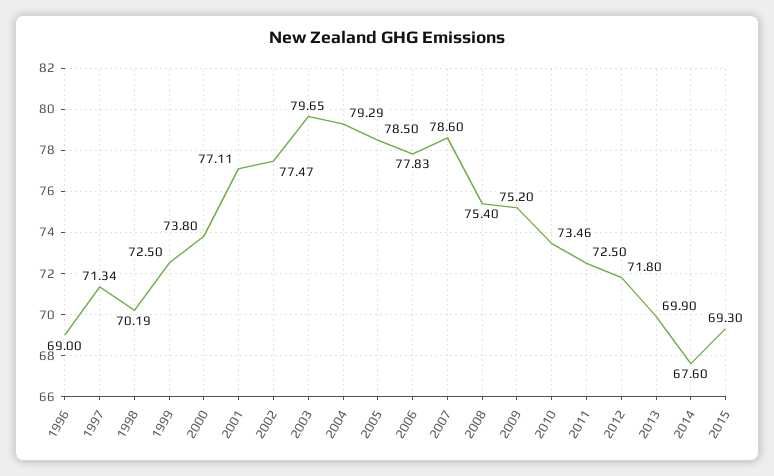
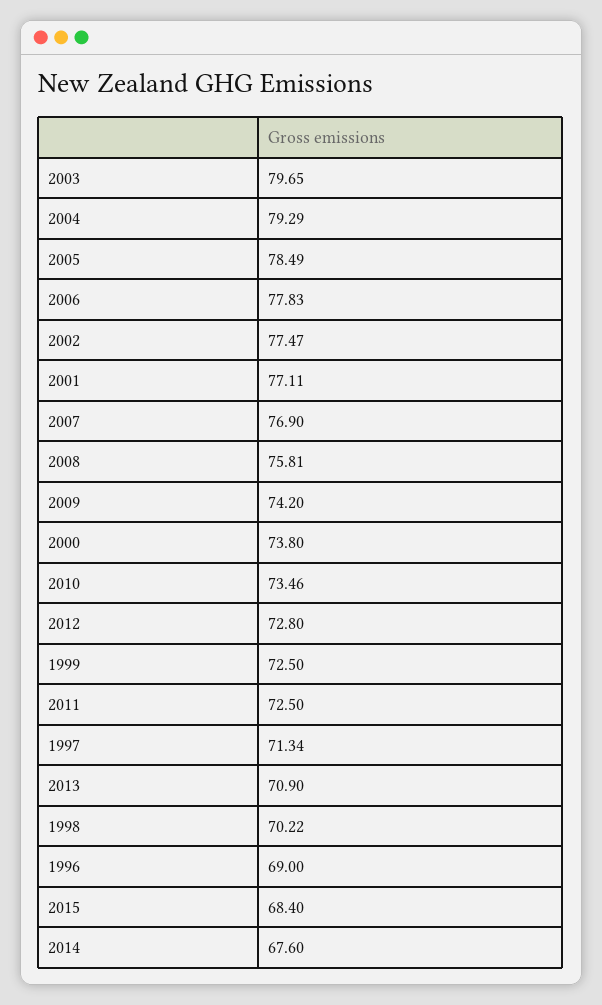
1998: 70.19 -> 70.22
2005: 78.5 -> 78.49
2007: 78.6 -> 76.9
2008: 75.4 -> 75.81
2009: 75.2 -> 74.2
2012: 71.8 -> 72.8
2013: 69.9 -> 70.9
2015: 69.3 -> 68.4

